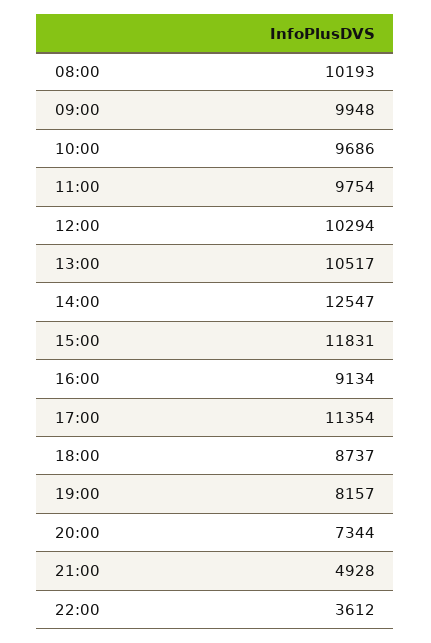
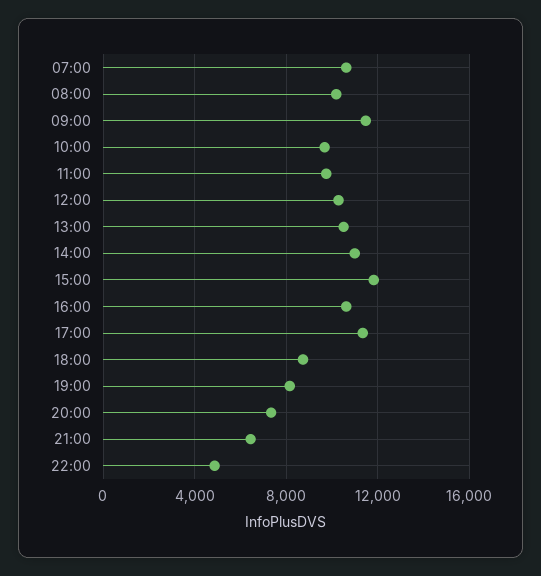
09:00: 9948 -> 11500
14:00: 12547 -> 11000
16:00: 9134 -> 10500
21:00: 4928 -> 6500
22:00: 3612 -> 5000
07:00: none -> 10500

